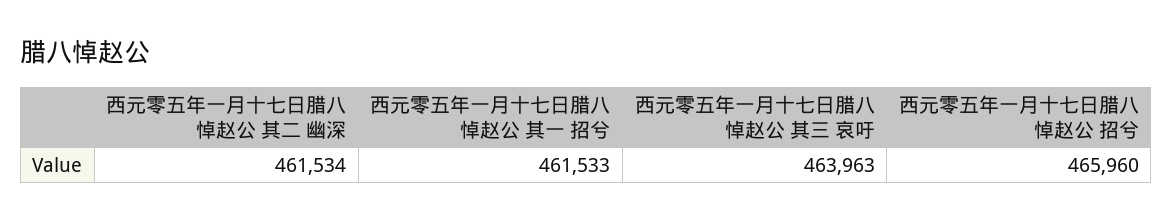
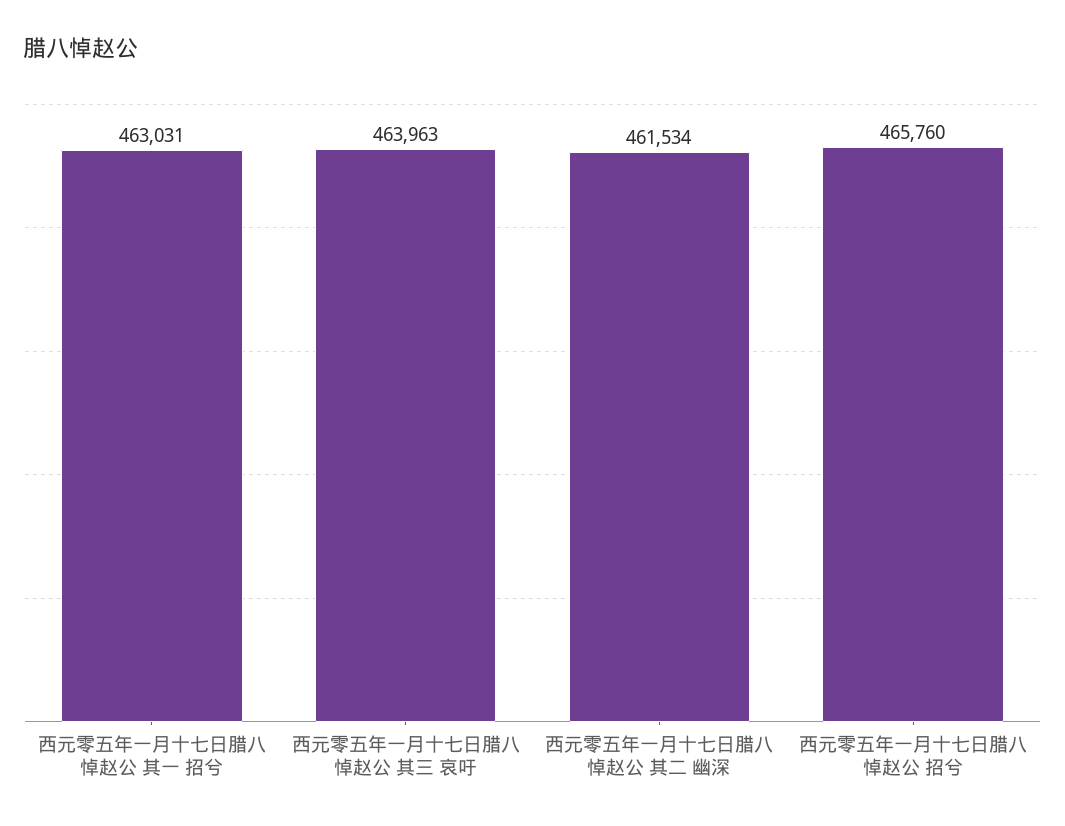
西元零五年一月十七日腊八悼赵公 其一 招兮: 461533 -> 463031
西元零五年一月十七日腊八悼赵公 招兮: 465960 -> 465760

